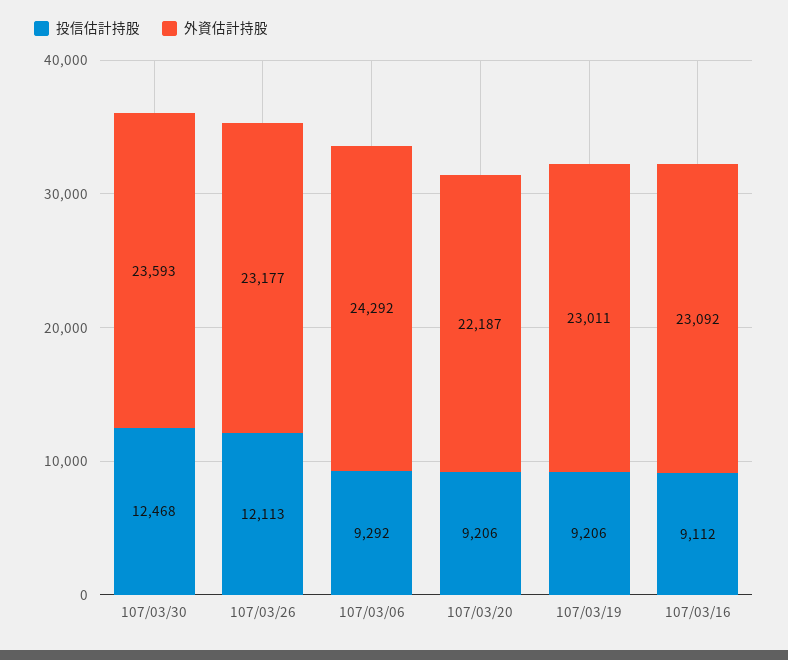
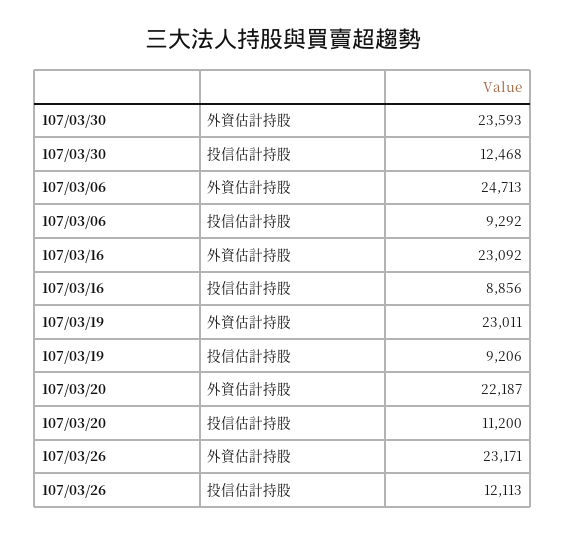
外資估計持股, 107/03/26: 23177 -> 23171
外資估計持股, 107/03/06: 24292 -> 24713
投信估計持股, 107/03/20: 9206 -> 11200
投信估計持股, 107/03/16: 9112 -> 8856

